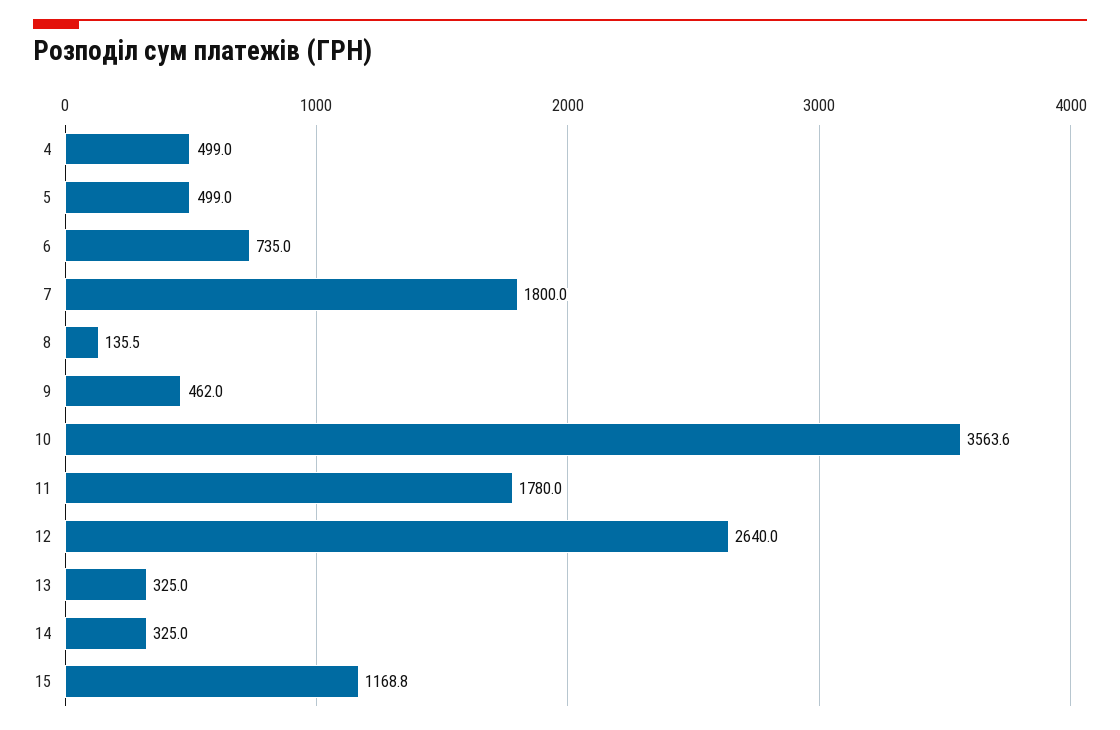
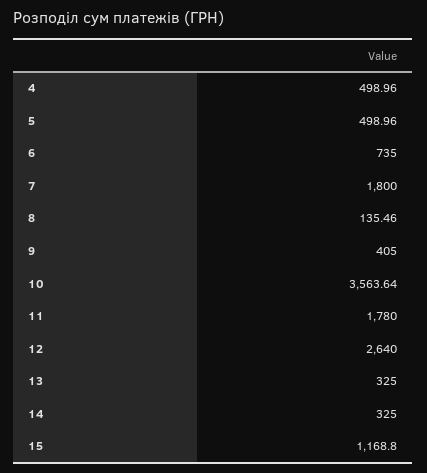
9: 462 -> 405

